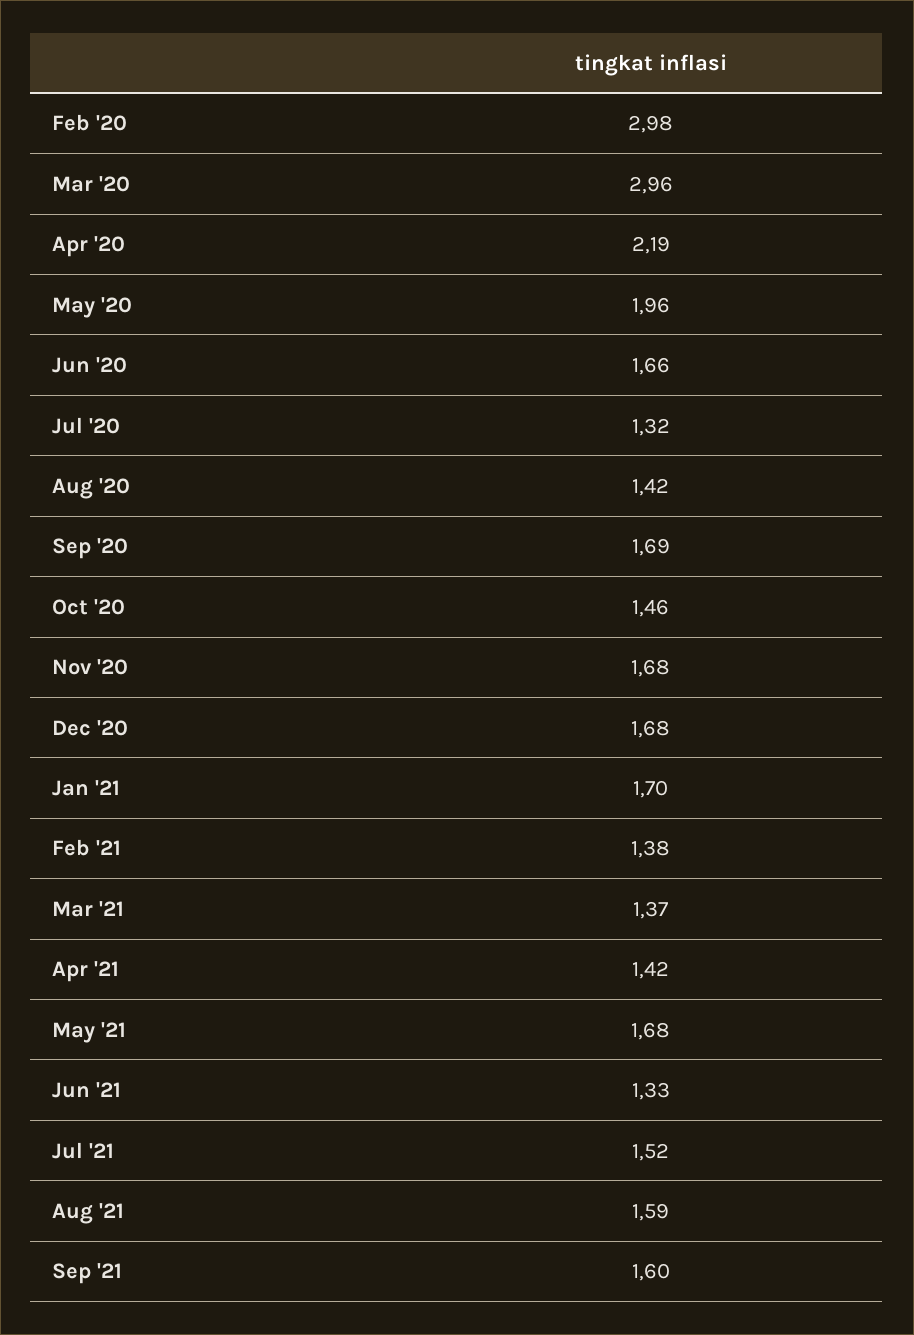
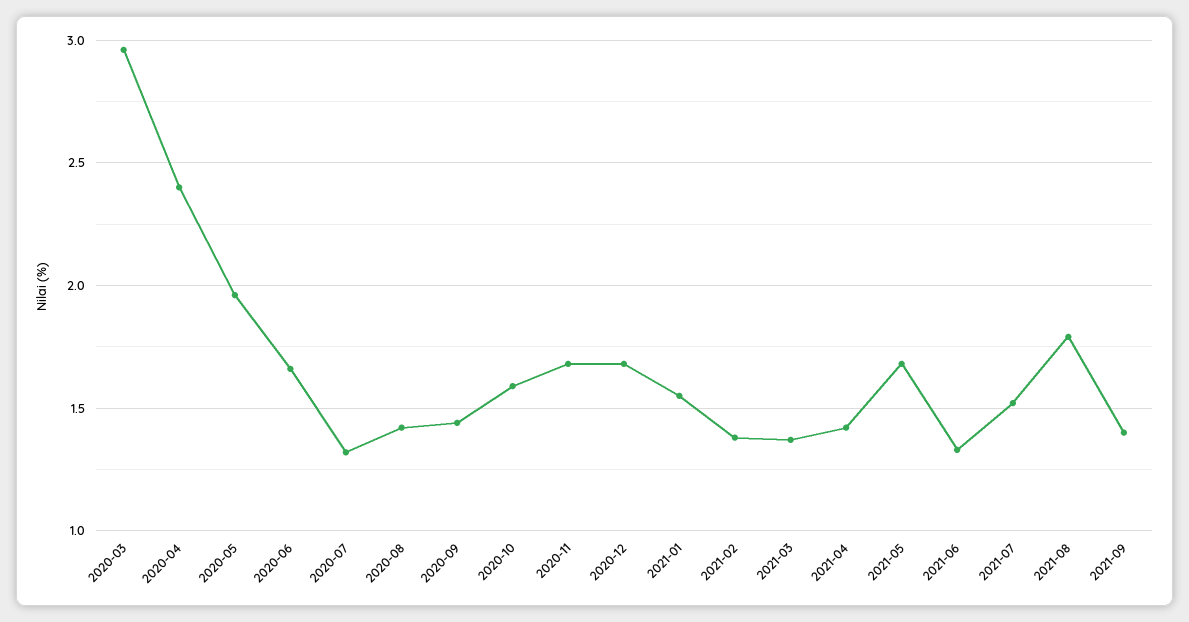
Feb '20: 2.98 -> none
Apr '20: 2.19 -> 2.4
Sep '20: 1.69 -> 1.45
Oct '20: 1.46 -> 1.6
Jan '21: 1.7 -> 1.55
Aug '21: 1.59 -> 1.8
Sep '21: 1.6 -> 1.4

